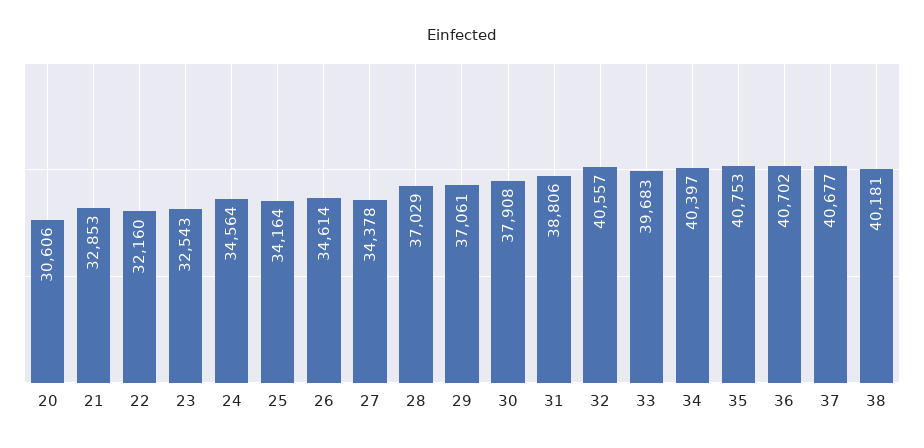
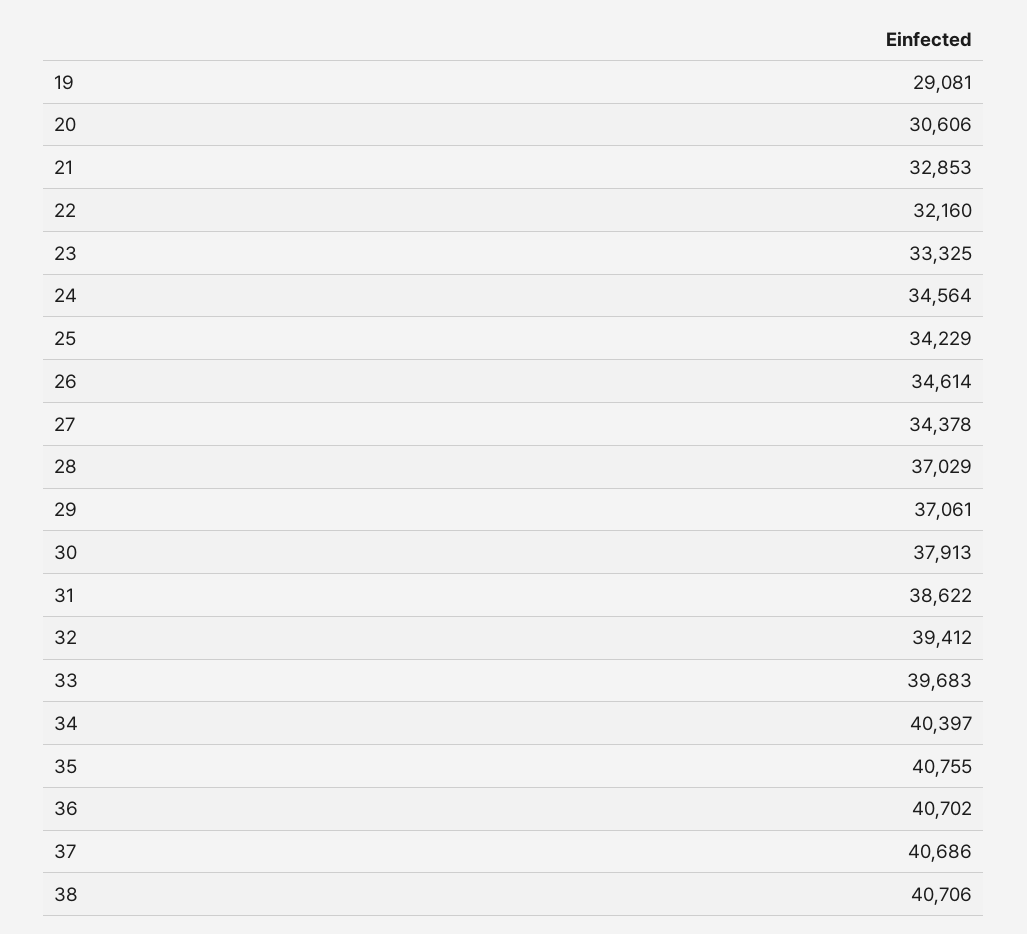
23: 32543 -> 33325
25: 34164 -> 34229
30: 37908 -> 37913
31: 38806 -> 38622
32: 40557 -> 39412
35: 40753 -> 40755
37: 40677 -> 40686
38: 40181 -> 40706
19: none -> 29081

